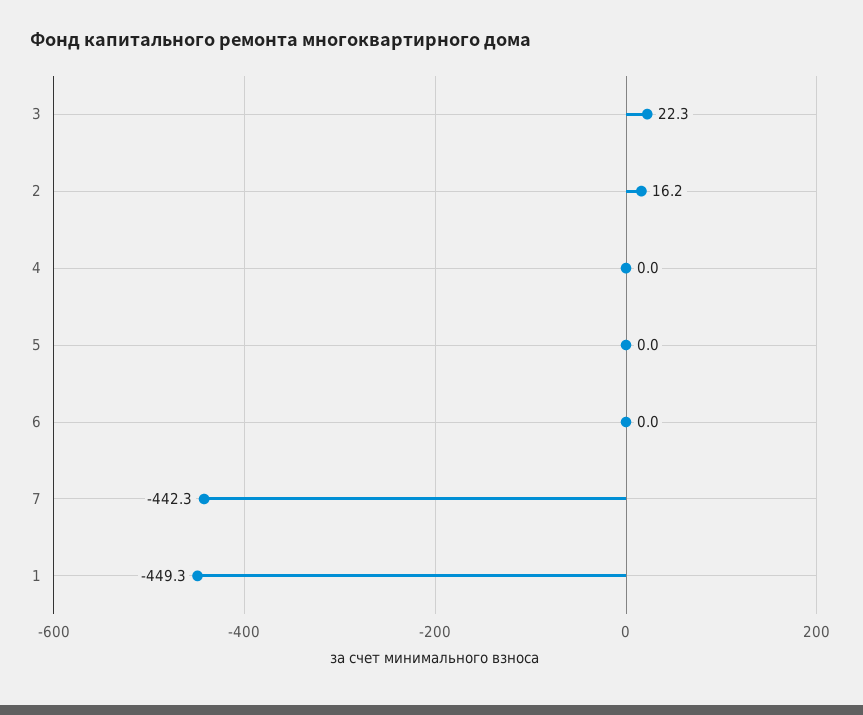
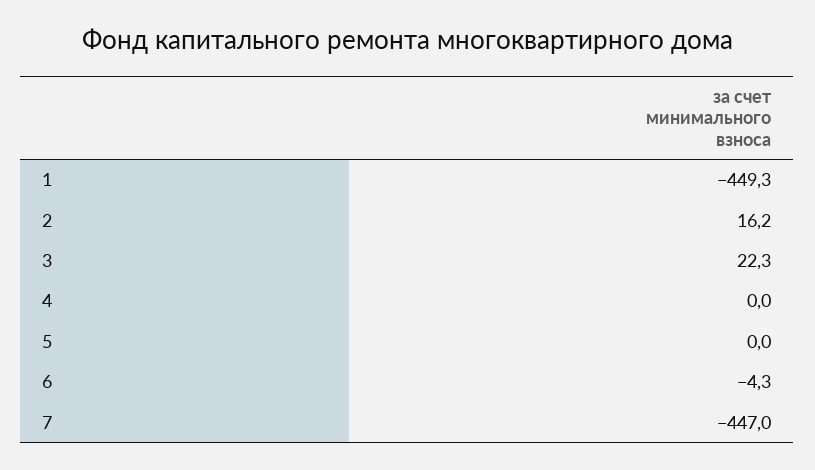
6: 0 -> -4.3
7: -442.3 -> -447

